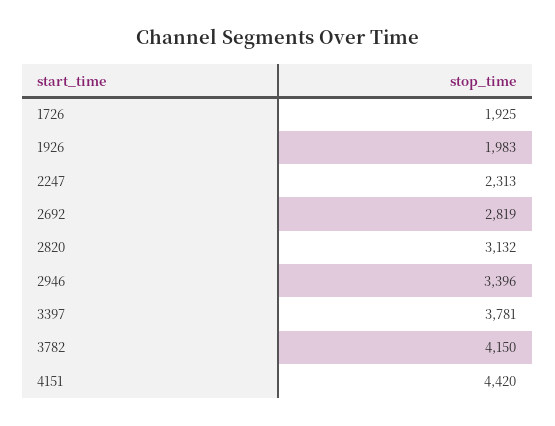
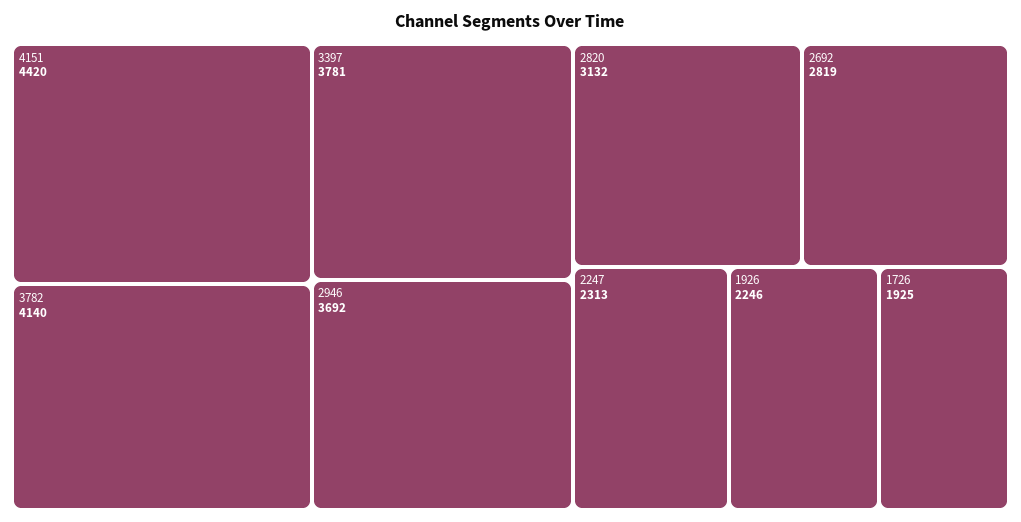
1926: 1983 -> 2246
2946: 3396 -> 3692
3782: 4150 -> 4140

